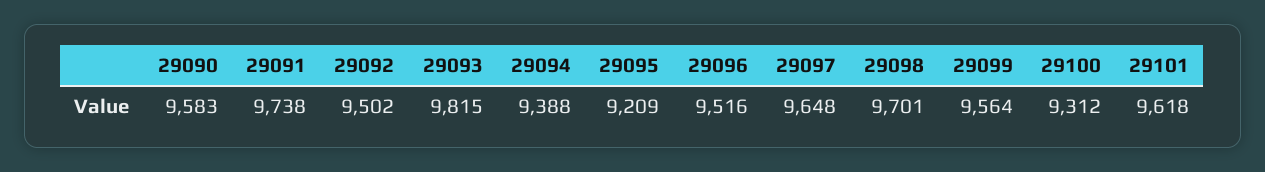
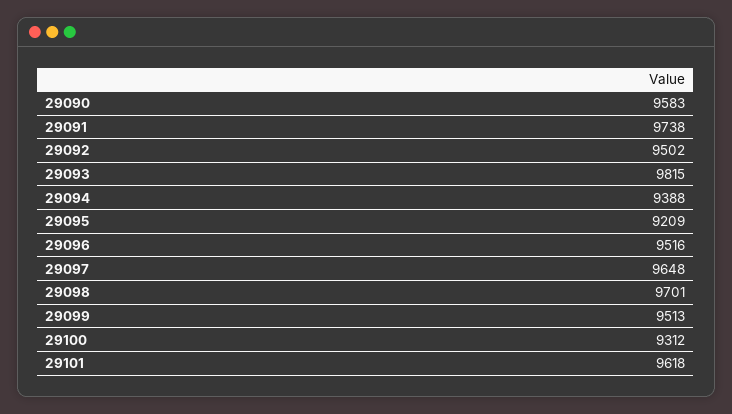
29099: 9564 -> 9513

